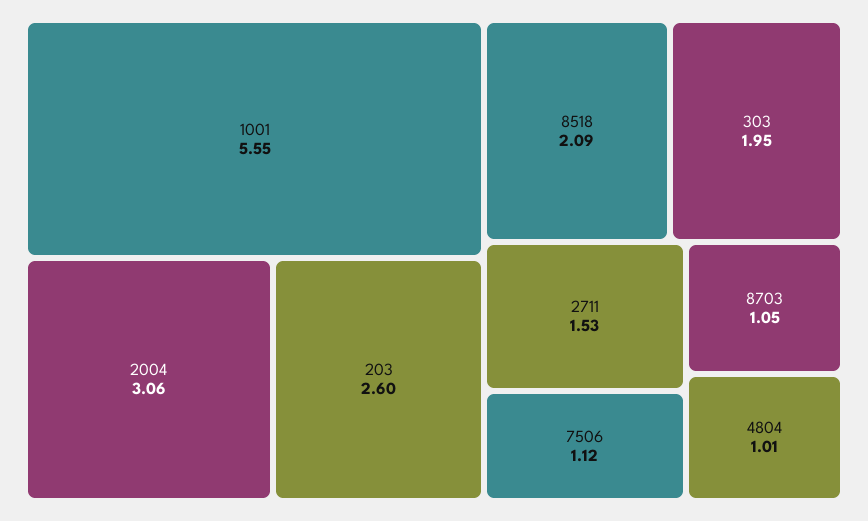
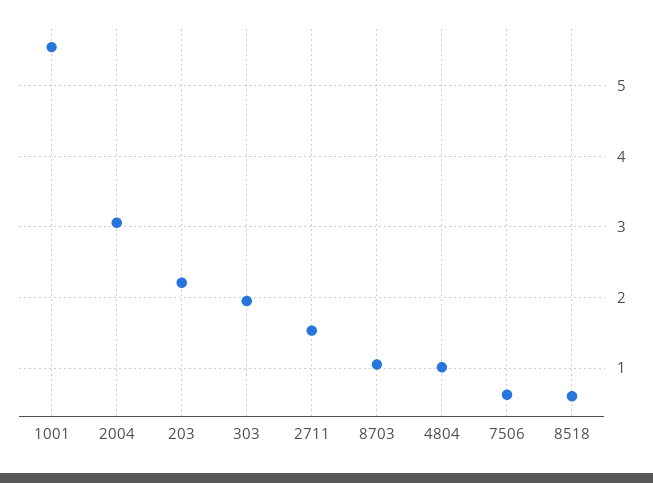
203: 2.6 -> 2.2
8518: 2.09 -> 0.6
7506: 1.12 -> 0.6

